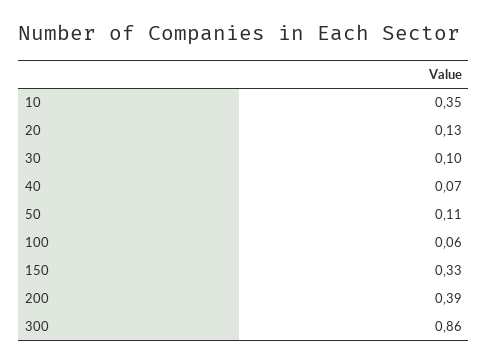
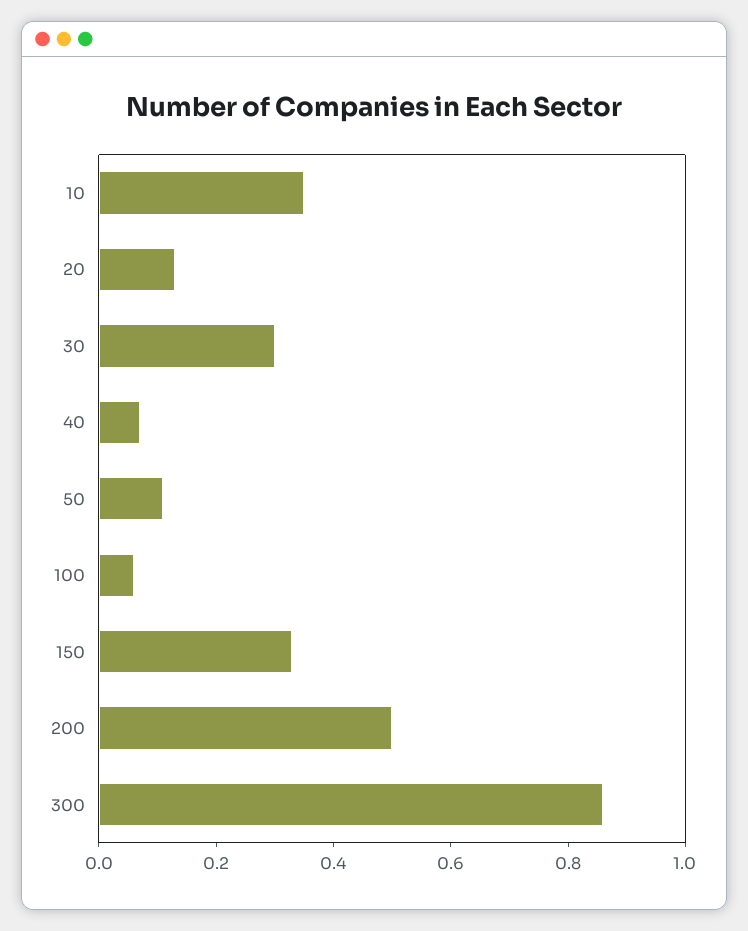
30: 0.1 -> 0.3
200: 0.39 -> 0.5

